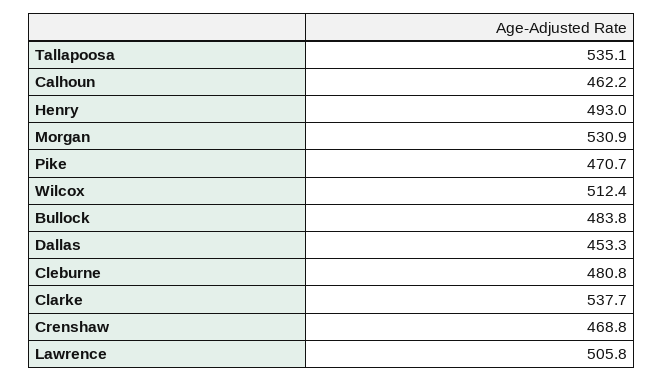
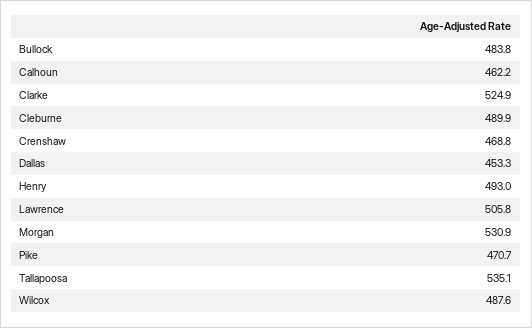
Wilcox: 512.4 -> 487.6
Cleburne: 480.8 -> 489.9
Clarke: 537.7 -> 524.9

